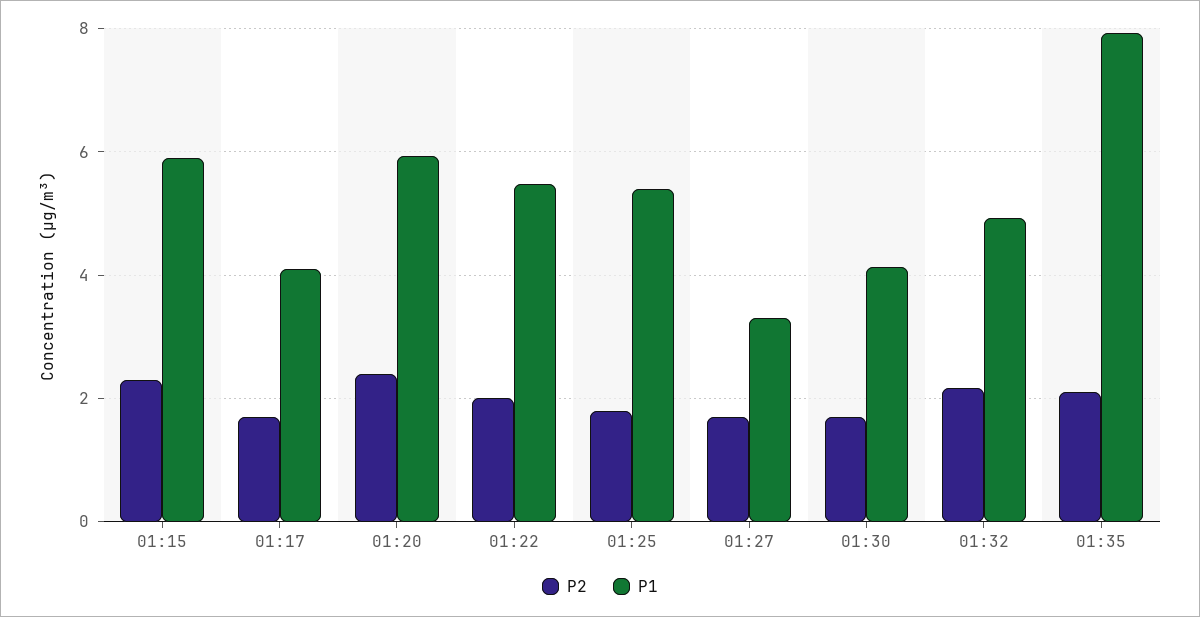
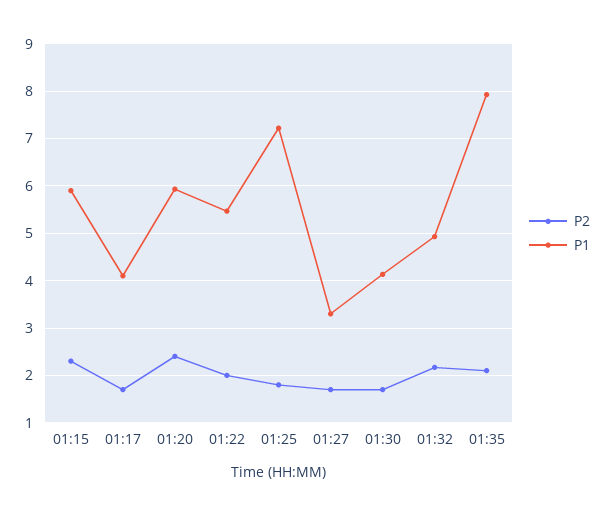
P1, 01:25: 5.4 -> 7.2

